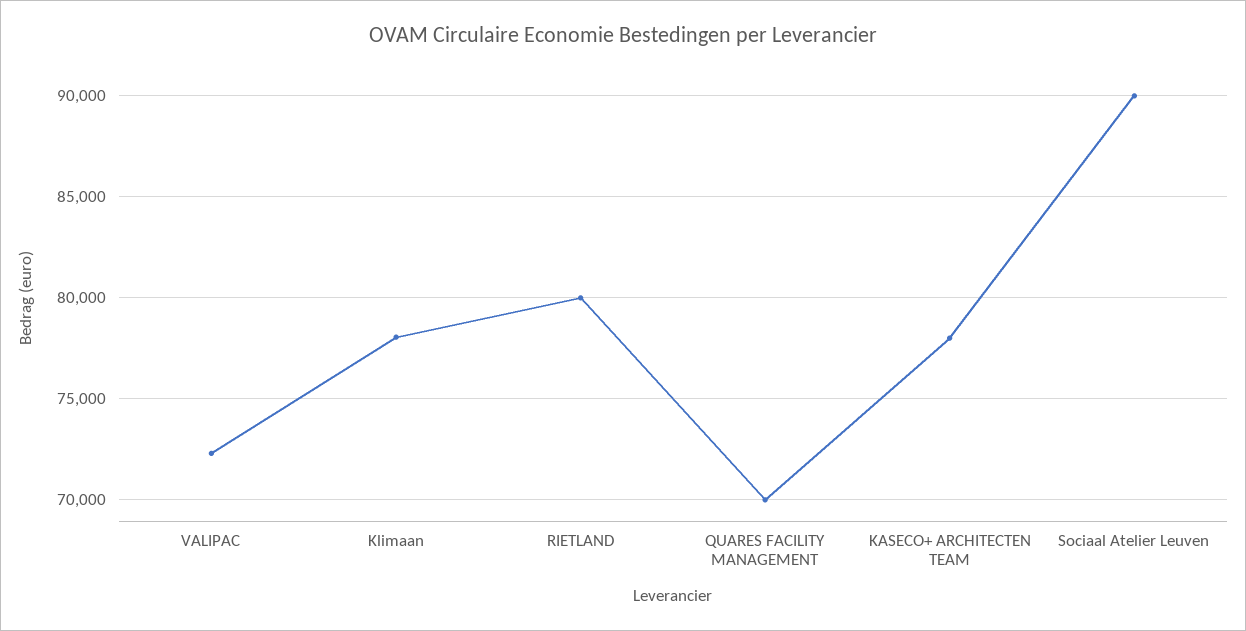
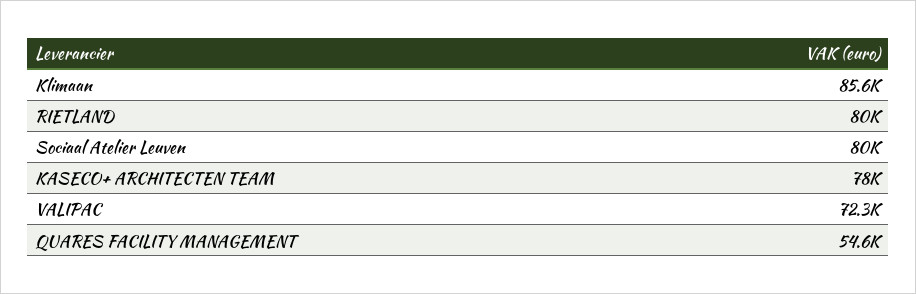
Klimaan: 78000 -> 85600
QUARES FACILITY MANAGEMENT: 70000 -> 54600
Sociaal Atelier Leuven: 90000 -> 80000

